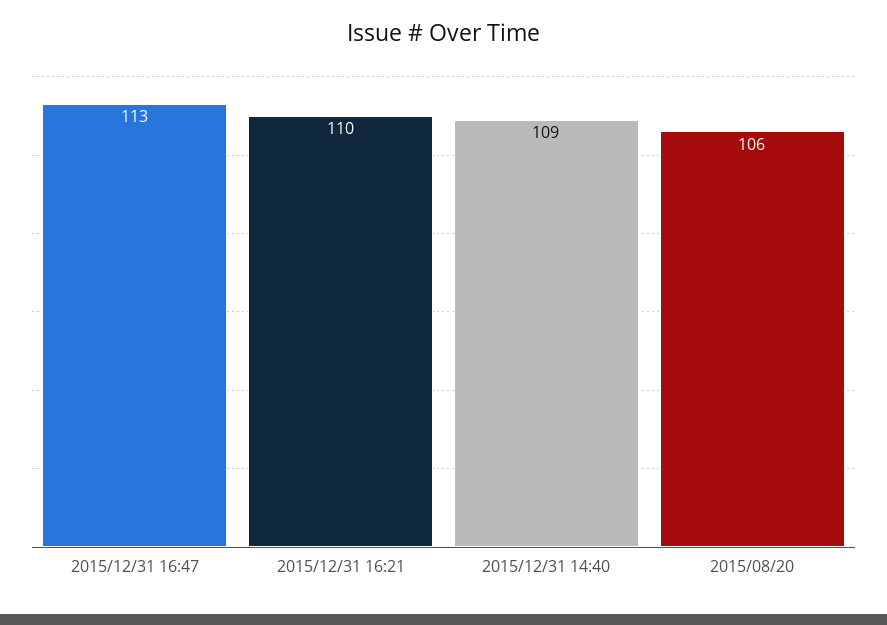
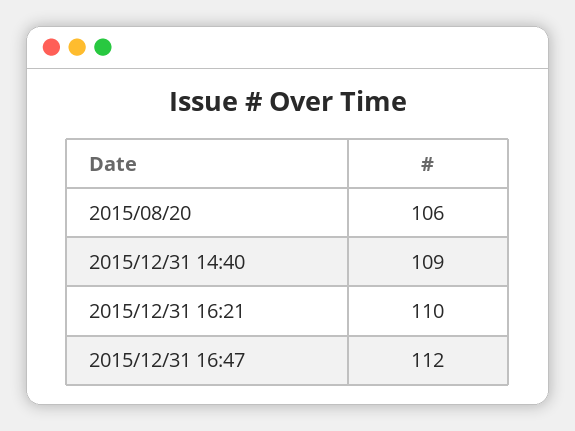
2015/12/31 16:47: 113 -> 112

